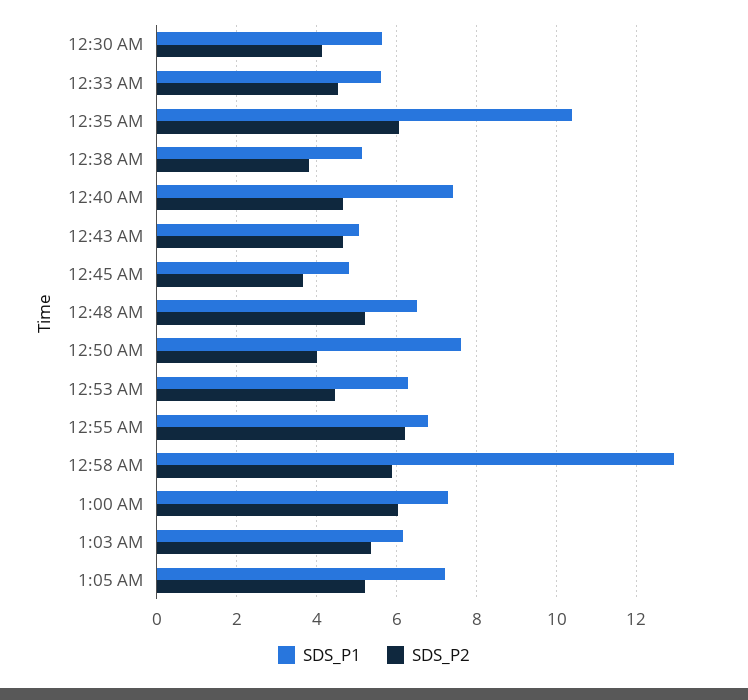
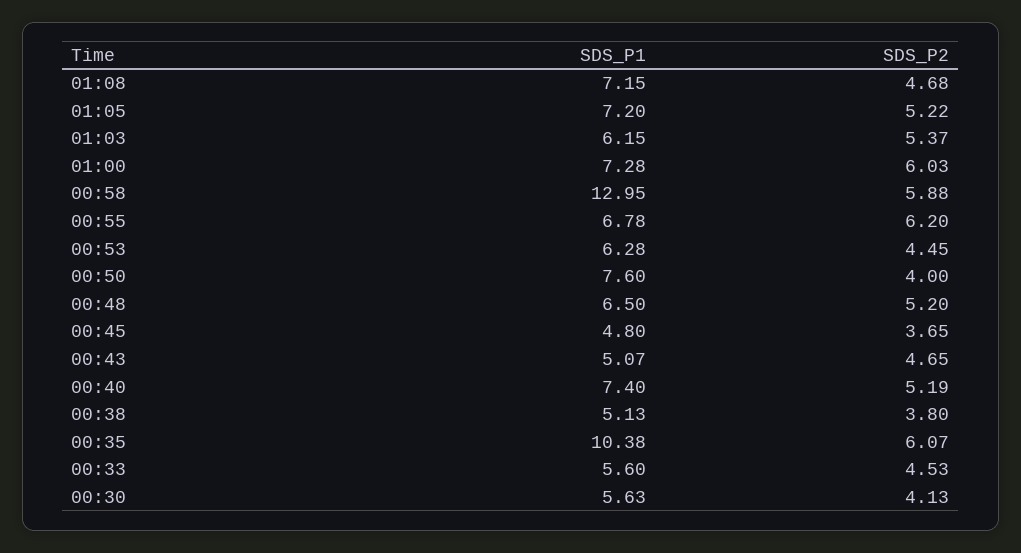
SDS_P2, 12:40 AM: 4.6 -> 5.19
SDS_P1, 01:08: none -> 7.15
SDS_P2, 01:08: none -> 4.68

